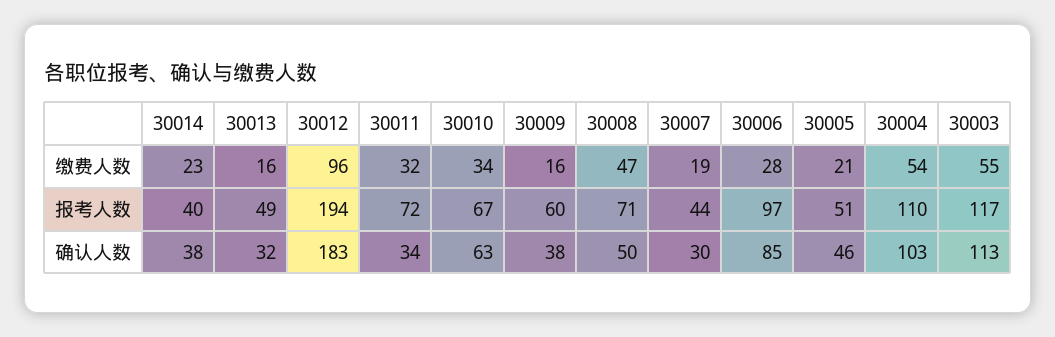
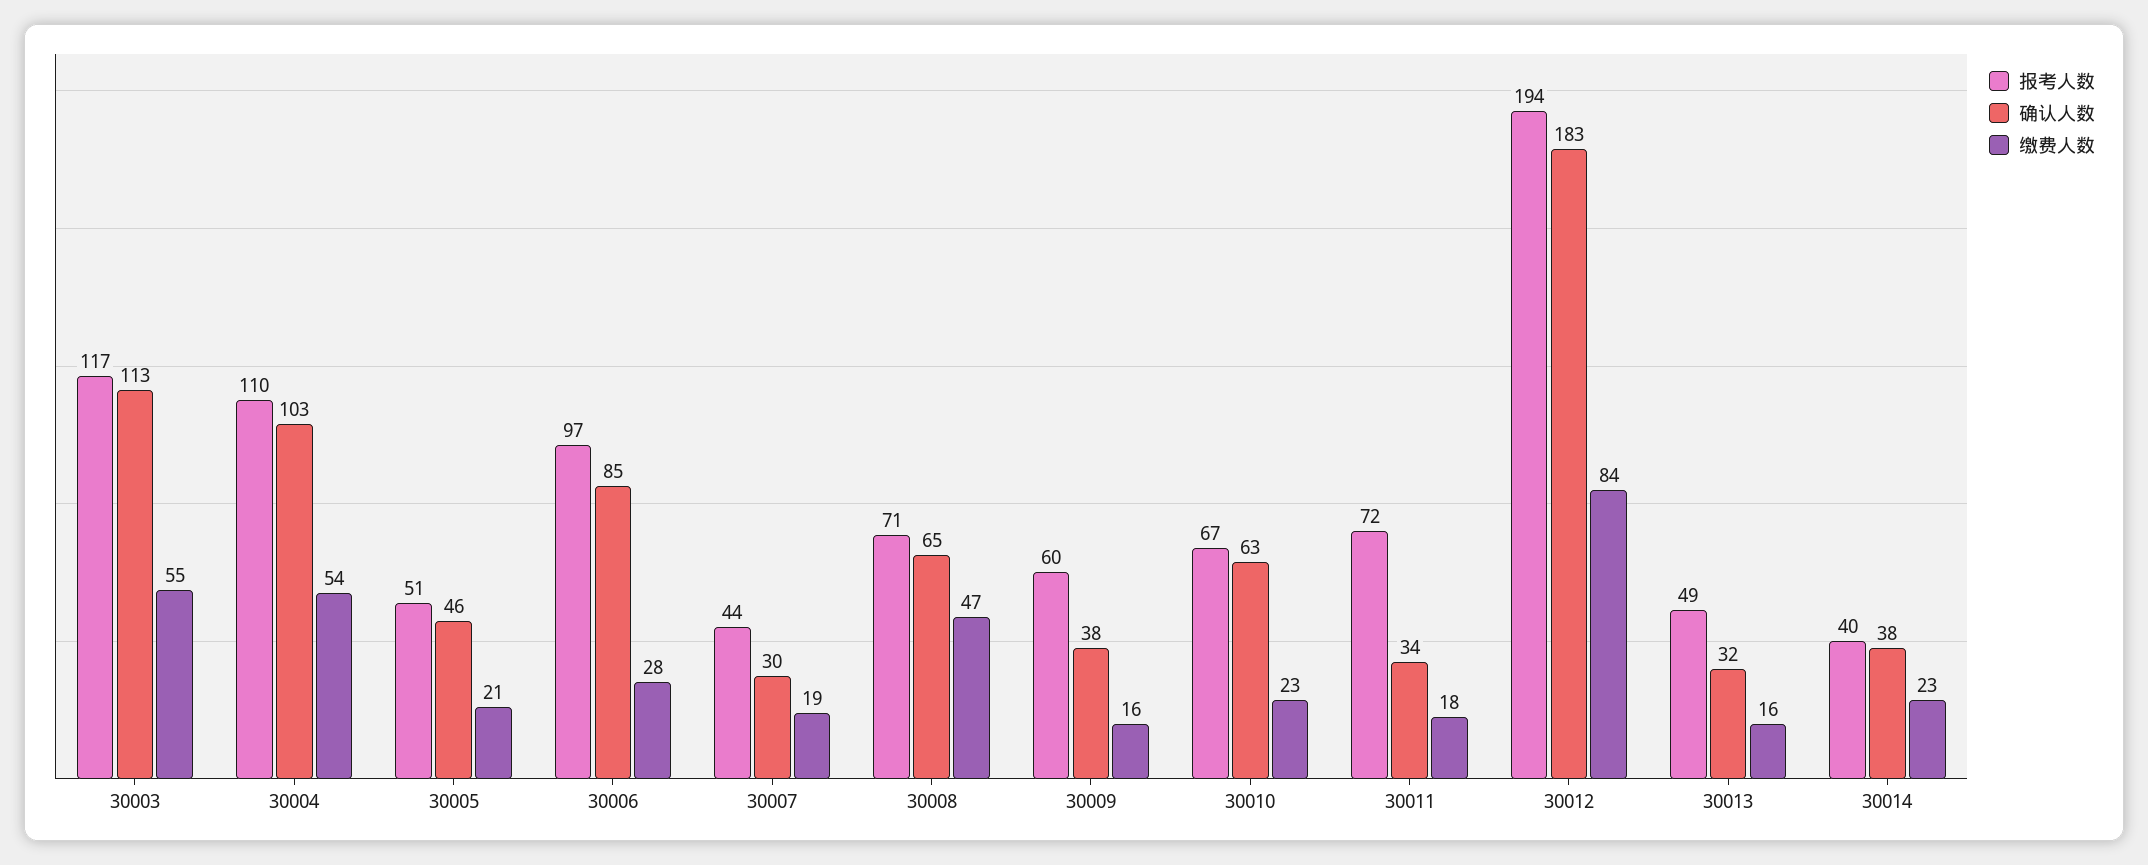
缴费人数, 30012: 96 -> 84
缴费人数, 30011: 32 -> 18
缴费人数, 30010: 34 -> 23
确认人数, 30008: 50 -> 65

